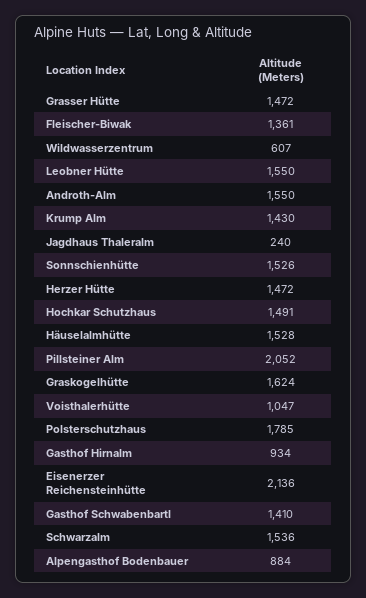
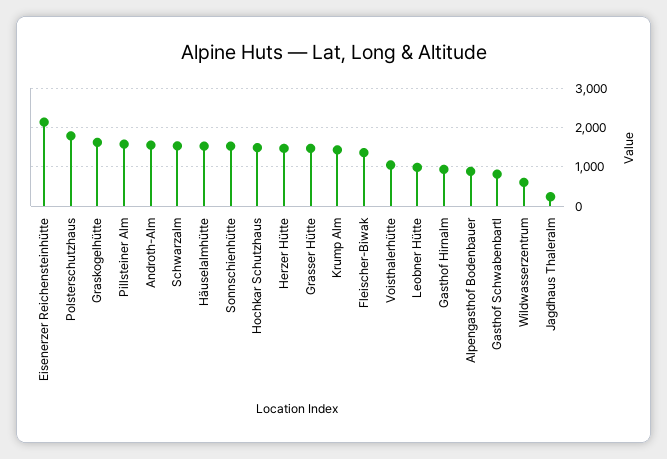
Leobner Hütte: 1550 -> 1000
Pillsteiner Alm: 2052 -> 1600
Gasthof Schwabenbartl: 1410 -> 800

